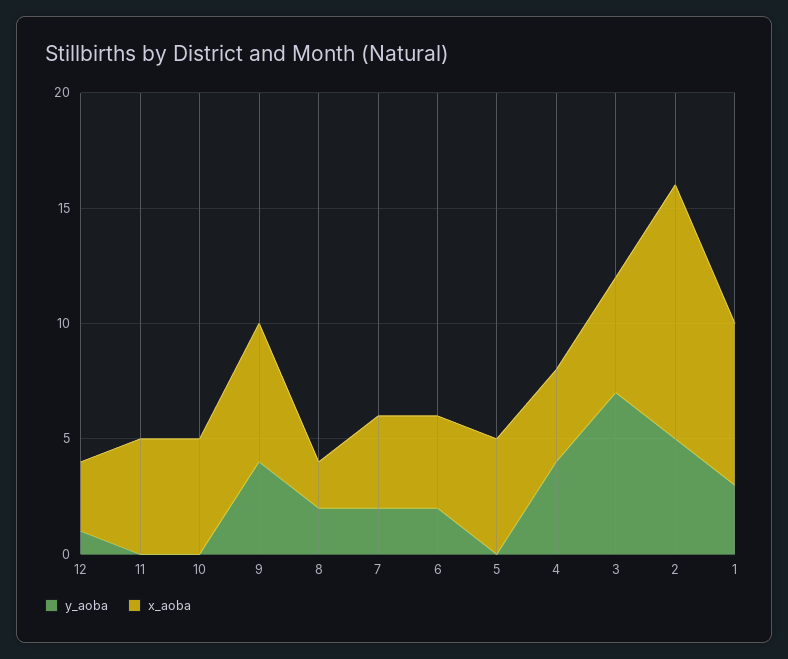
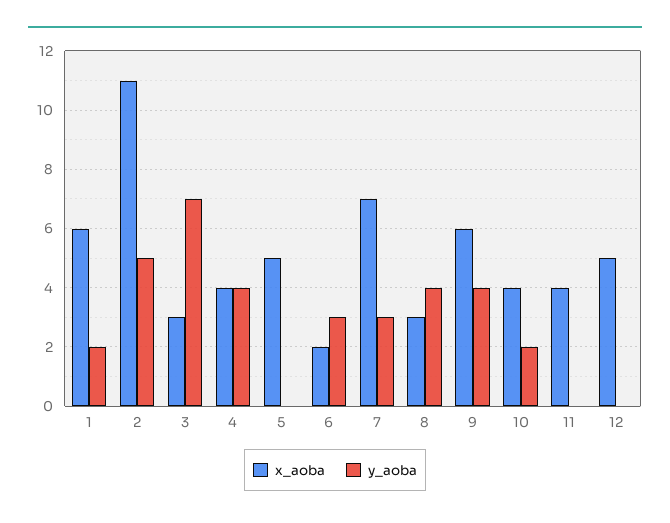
y_aoba, 12: 1 -> 0
x_aoba, 12: 3 -> 5
x_aoba, 11: 5 -> 4
y_aoba, 10: 0 -> 2
x_aoba, 10: 5 -> 4
y_aoba, 8: 2 -> 4
x_aoba, 8: 2 -> 3
y_aoba, 7: 2 -> 3
x_aoba, 7: 4 -> 7
y_aoba, 6: 2 -> 3
x_aoba, 6: 4 -> 2
x_aoba, 3: 5 -> 3
y_aoba, 1: 3 -> 2
x_aoba, 1: 7 -> 6

